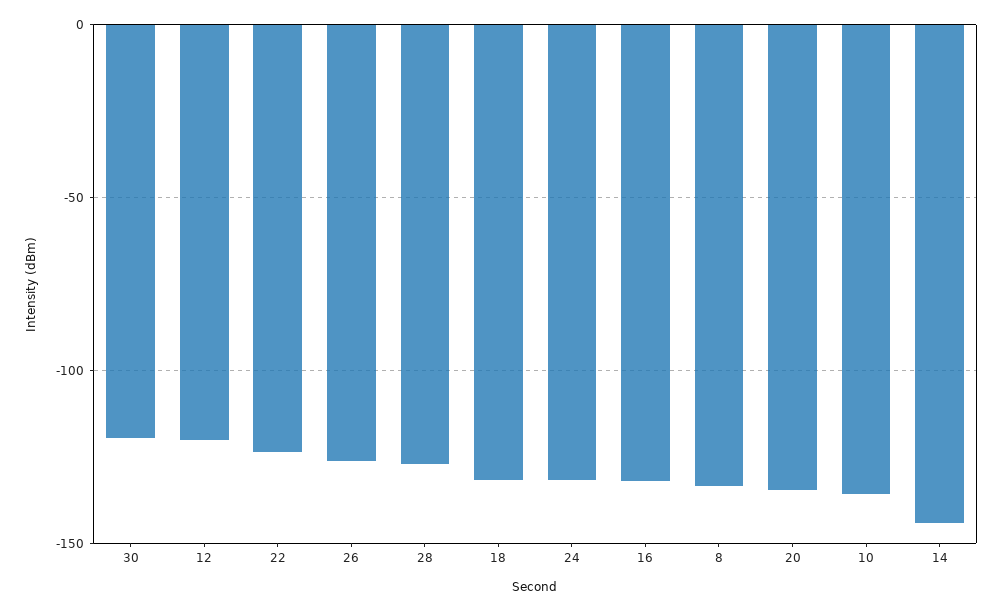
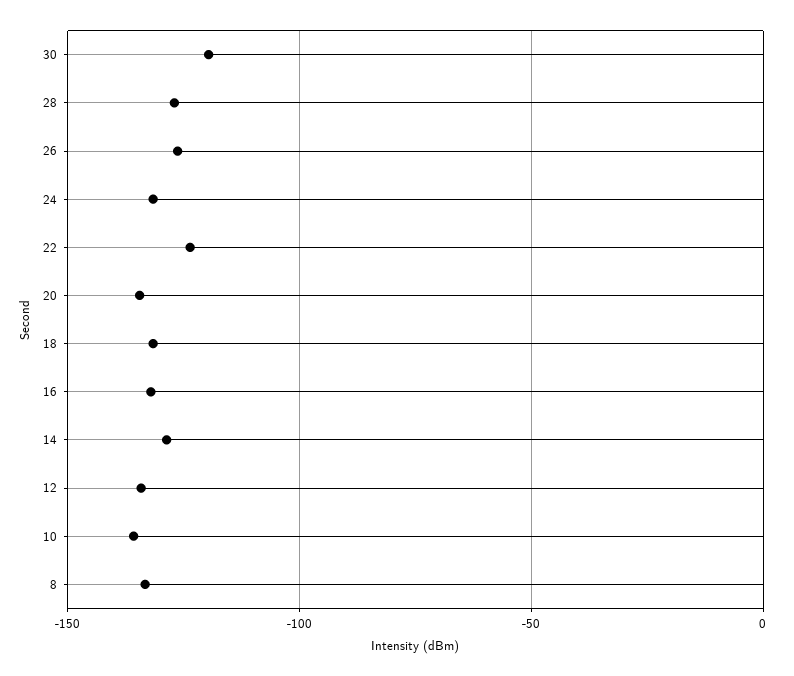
12: -120 -> -135
14: -145 -> -130

